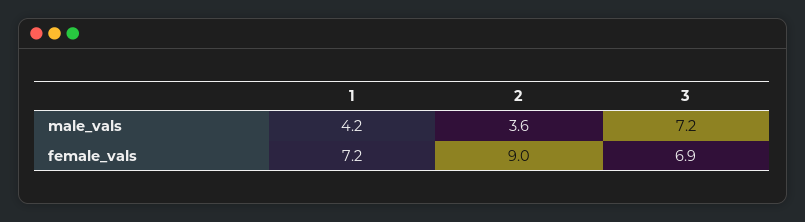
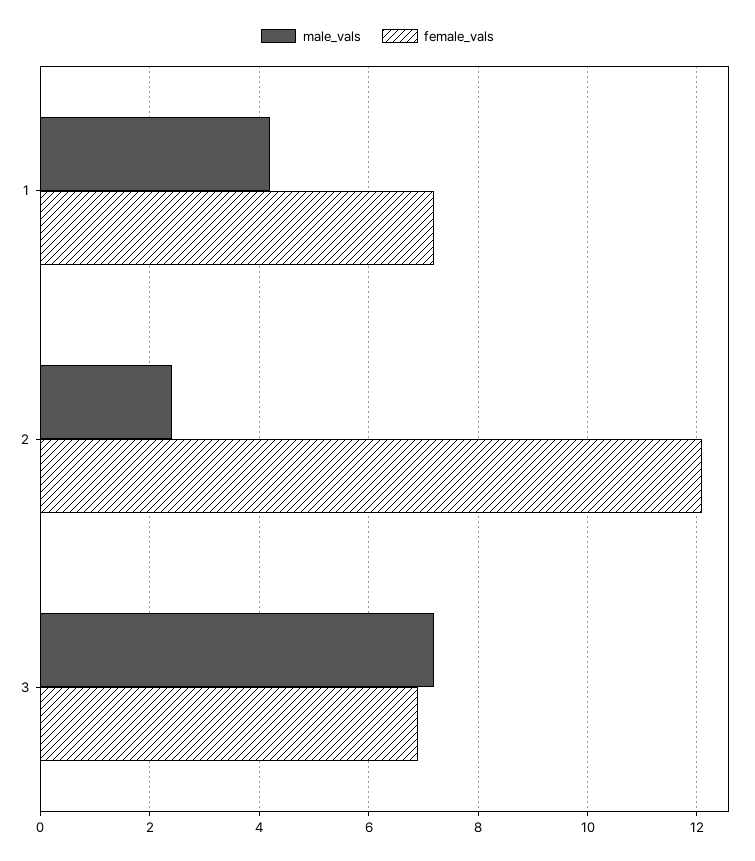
male_vals, 2: 3.6 -> 2.5
female_vals, 2: 9 -> 12

